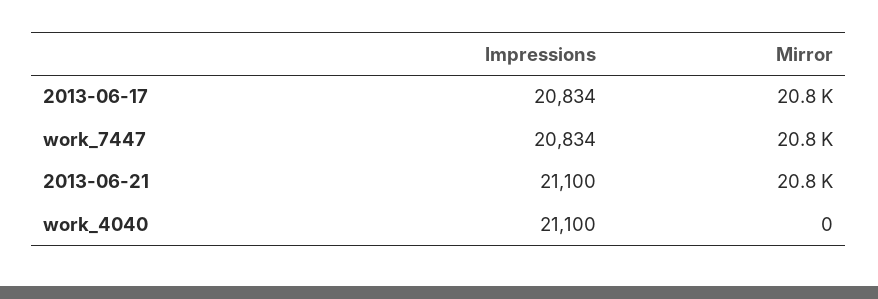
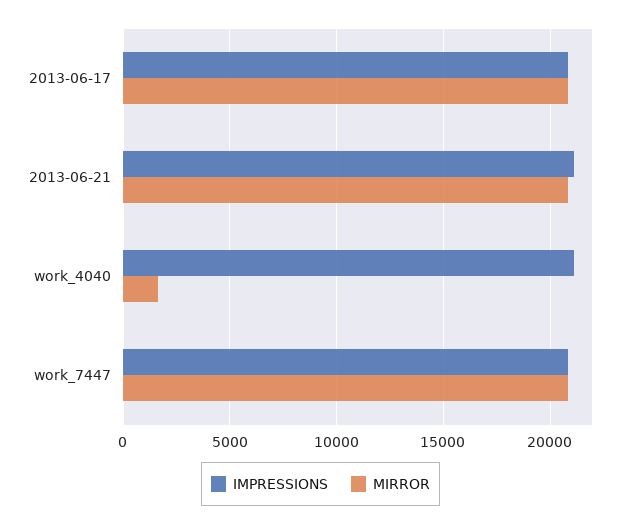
Mirror, work_4040: 0 -> 1500

